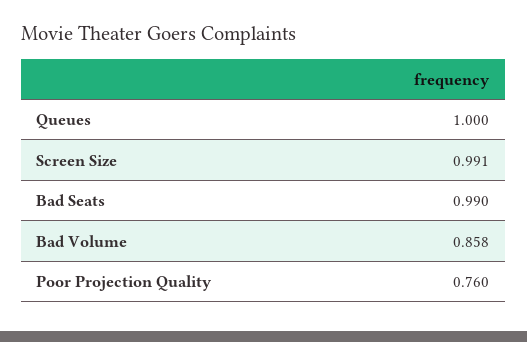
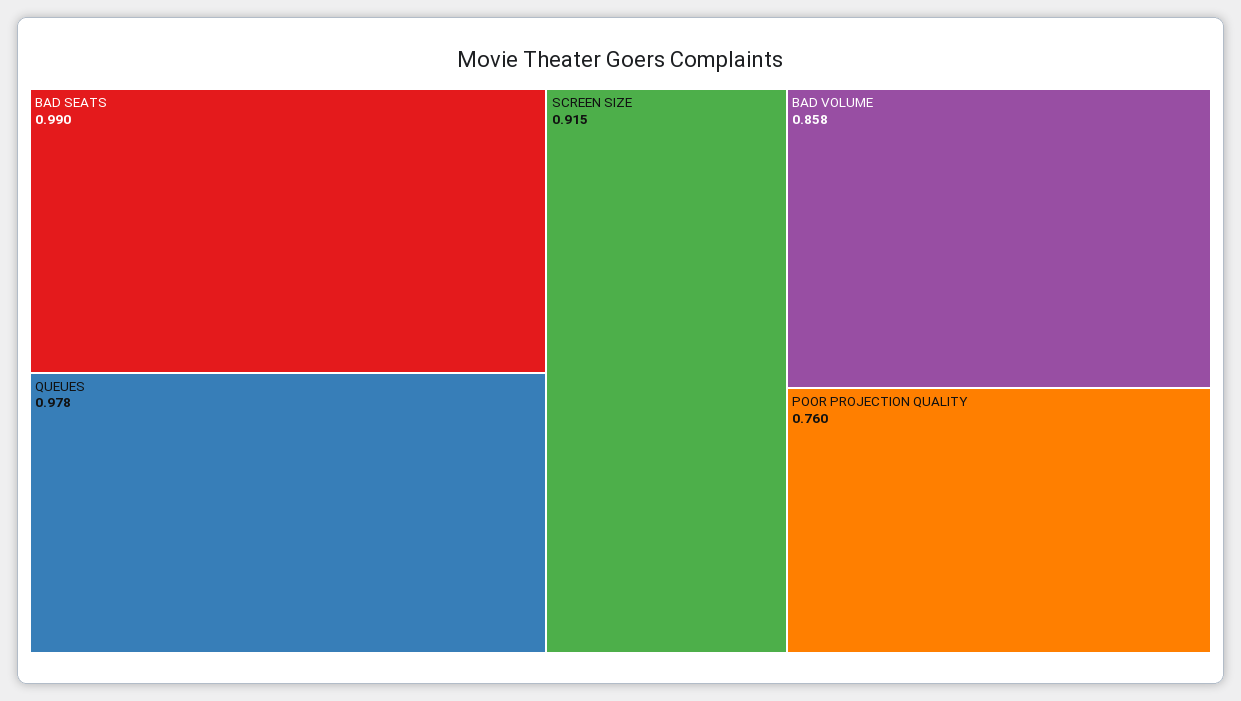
Queues: 1 -> 0.978
Screen Size: 0.991 -> 0.915

